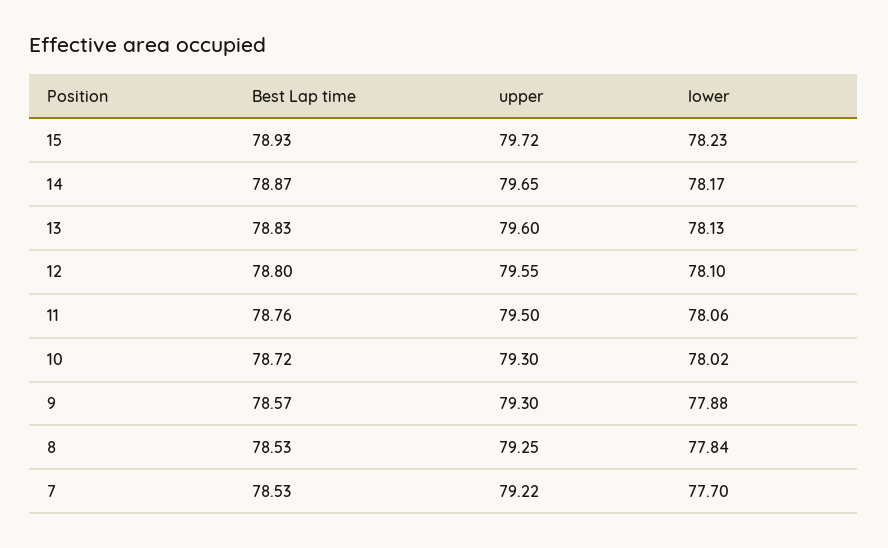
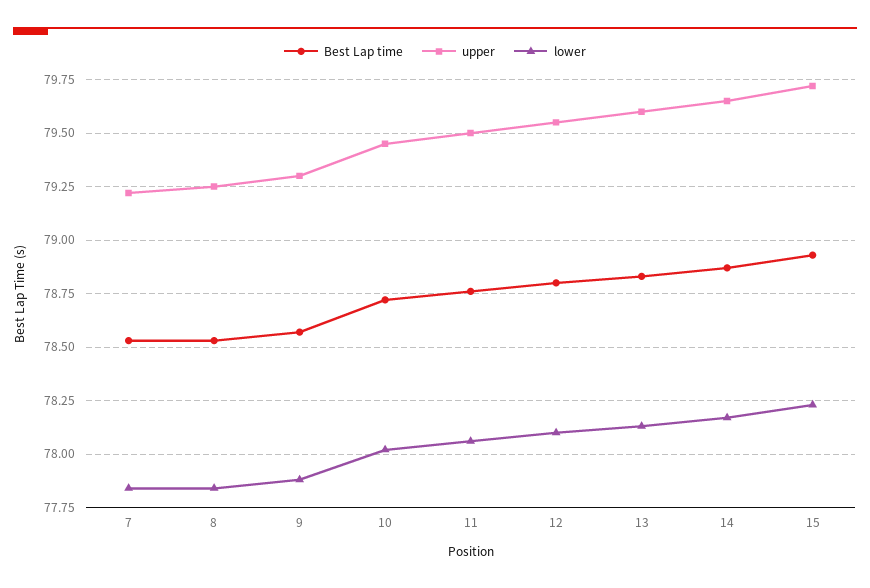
upper, 10: 79.3 -> 79.45
lower, 7: 77.7 -> 77.85

